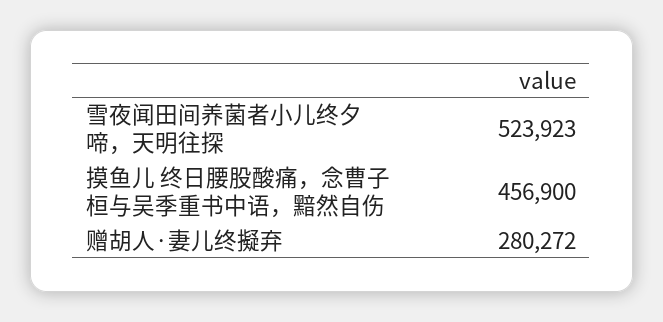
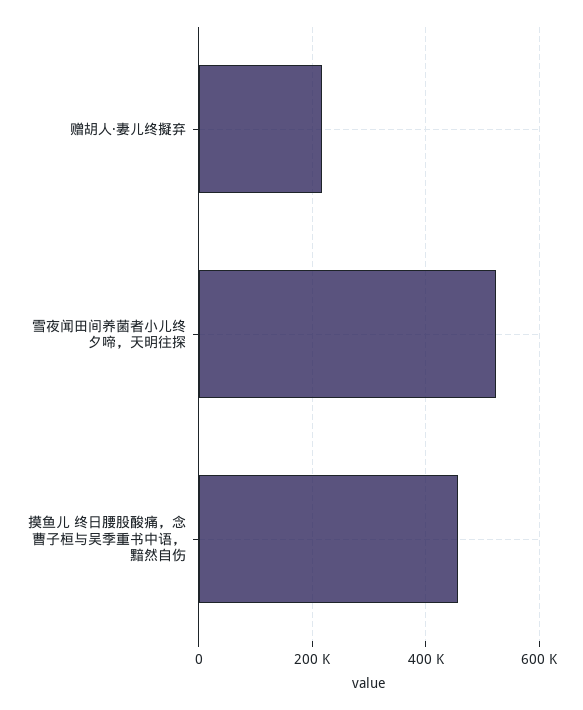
赠胡人·妻儿终擬弃: 280272 -> 220000

